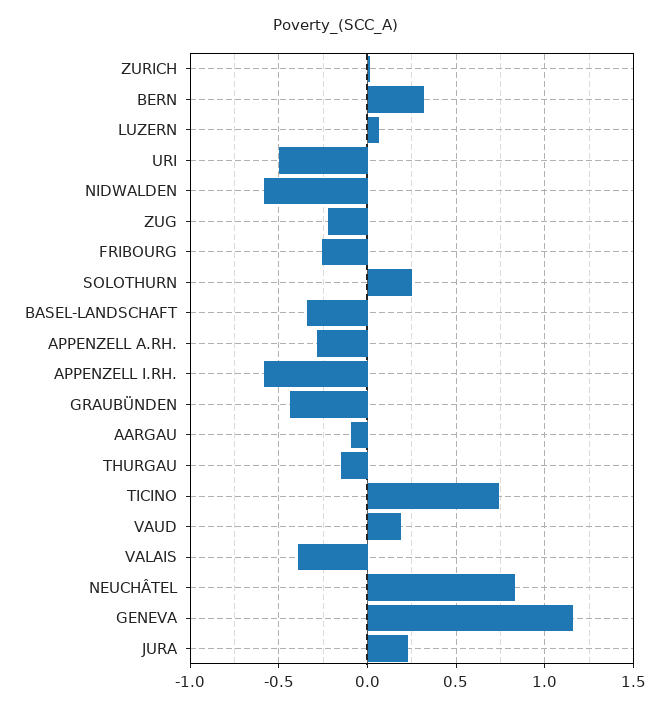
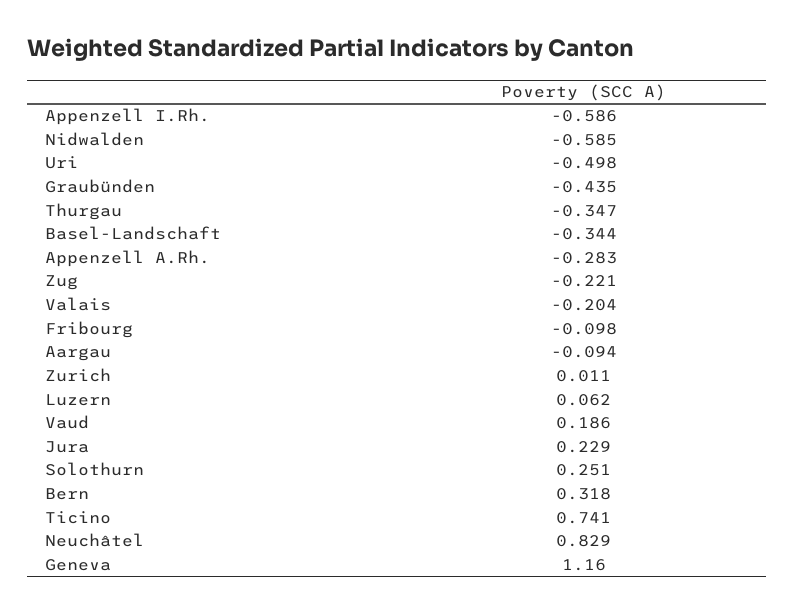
FRIBOURG: -0.25 -> -0.098
THURGAU: -0.15 -> -0.347
VALAIS: -0.4 -> -0.204

